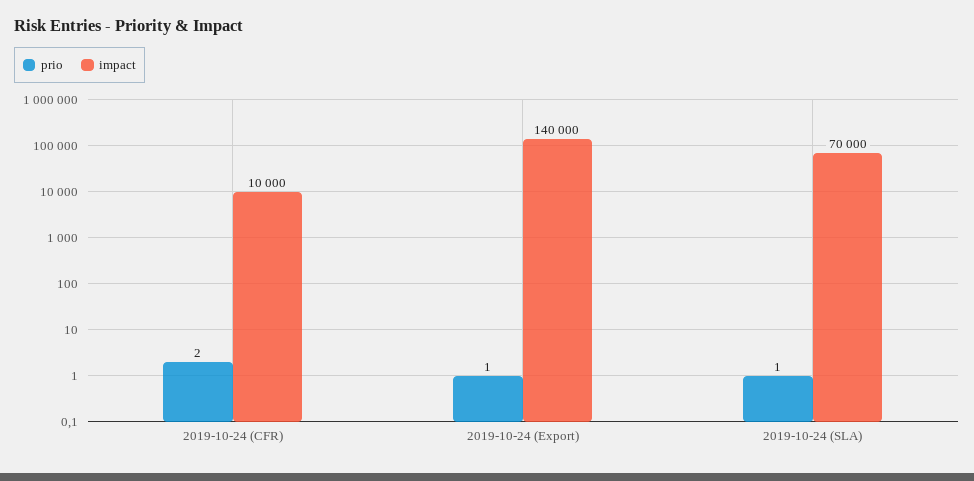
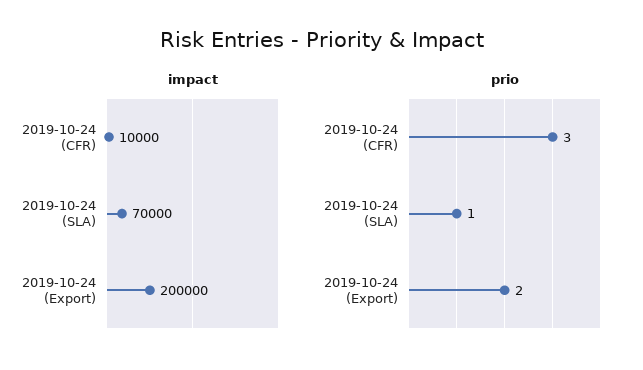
prio, 2019-10-24 (CFR): 2 -> 3
prio, 2019-10-24 (Export): 1 -> 2
impact, 2019-10-24 (Export): 140000 -> 200000

